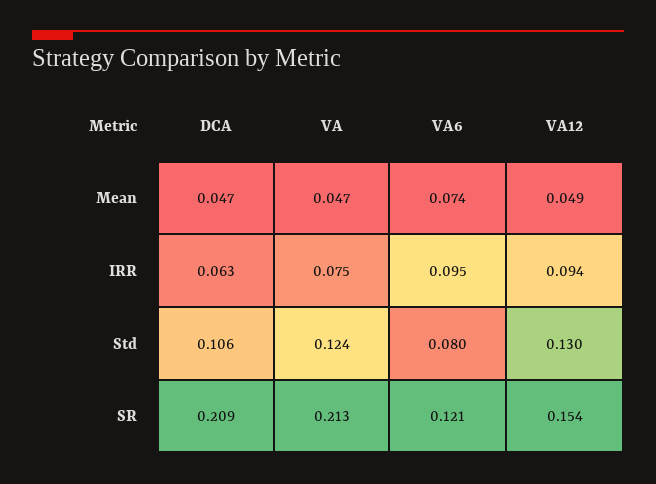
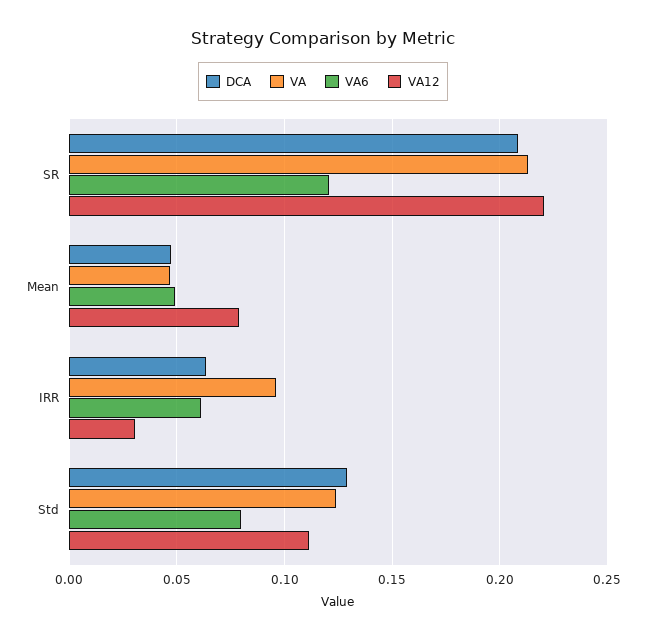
VA6, Mean: 0.074 -> 0.05
VA12, Mean: 0.049 -> 0.08
VA, IRR: 0.075 -> 0.095
VA6, IRR: 0.095 -> 0.06
VA12, IRR: 0.094 -> 0.03
DCA, Std: 0.106 -> 0.13
VA12, Std: 0.13 -> 0.11
VA12, SR: 0.154 -> 0.22

